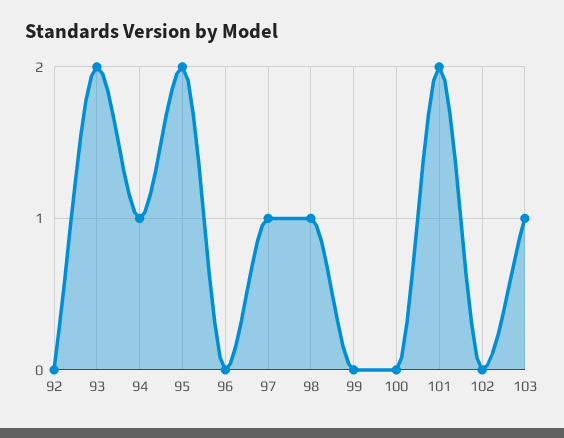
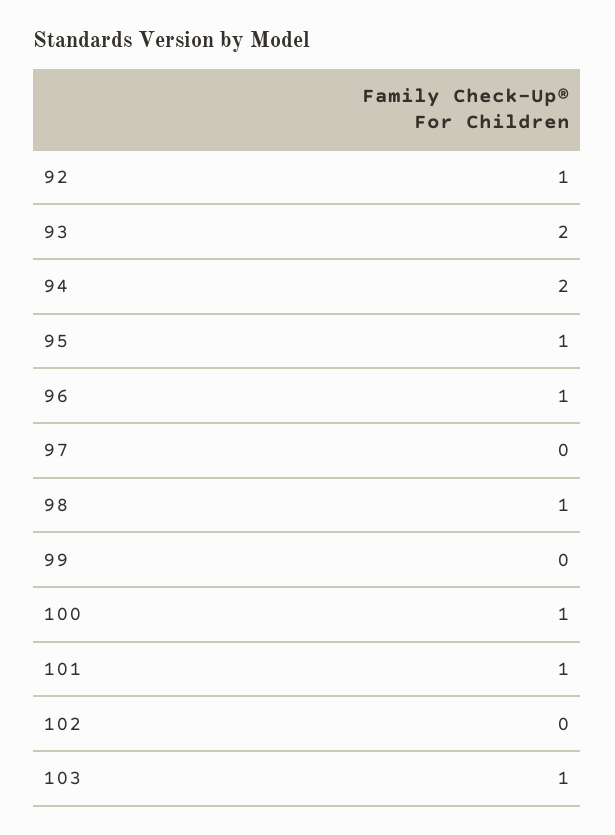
92: 0 -> 1
94: 1 -> 2
95: 2 -> 1
96: 0 -> 1
97: 1 -> 0
100: 0 -> 1
101: 2 -> 1

